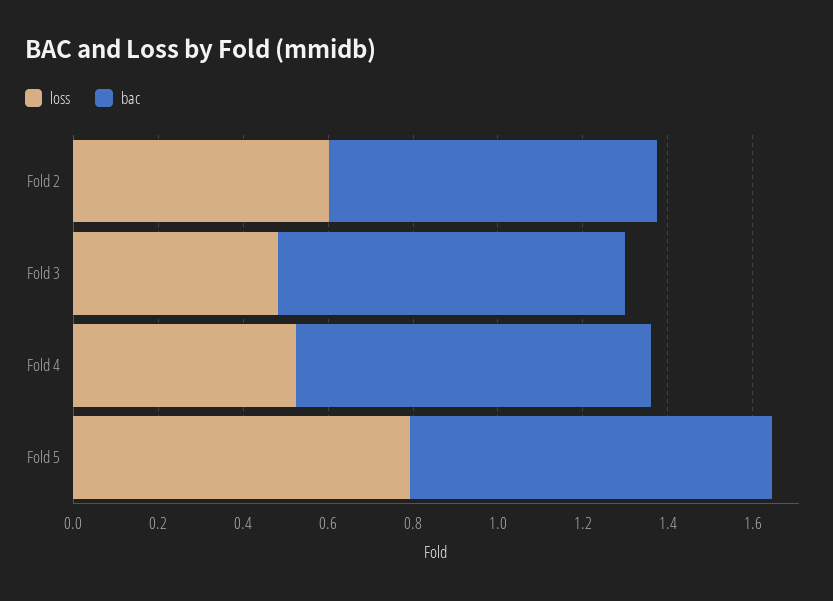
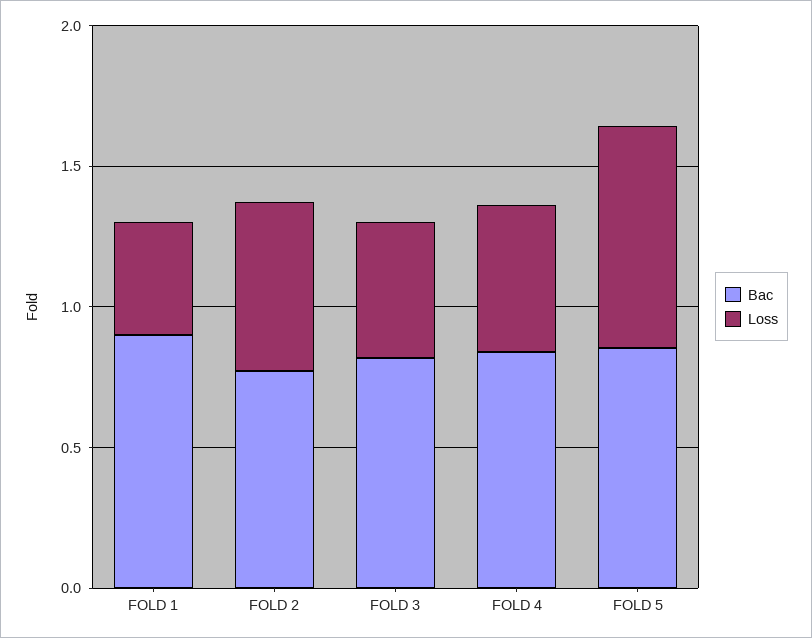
bac, FOLD 1: none -> 0.9
loss, FOLD 1: none -> 0.4

